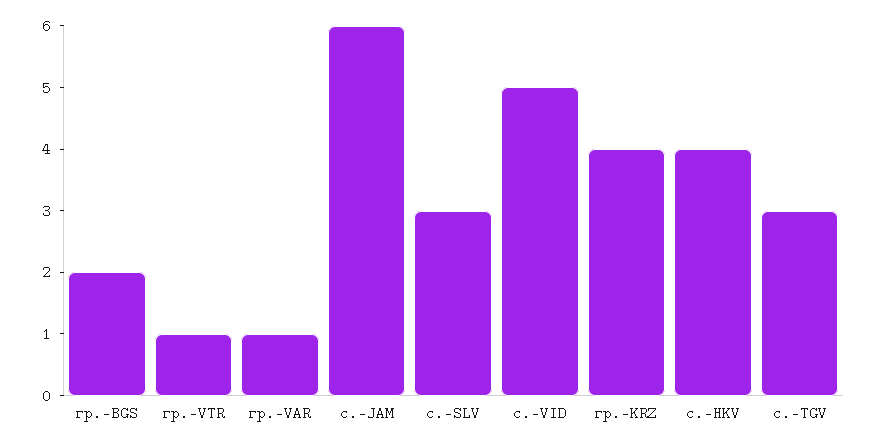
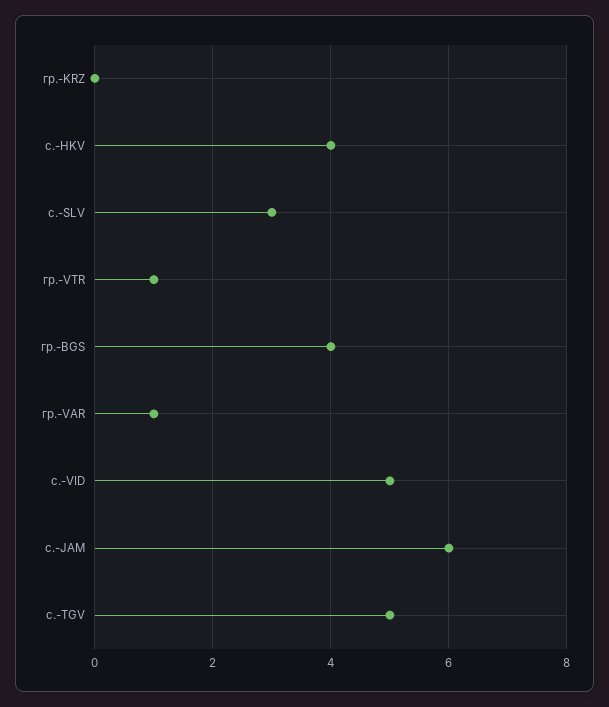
гр.-BGS: 2 -> 4
гр.-KRZ: 4 -> 0
с.-TGV: 3 -> 5

